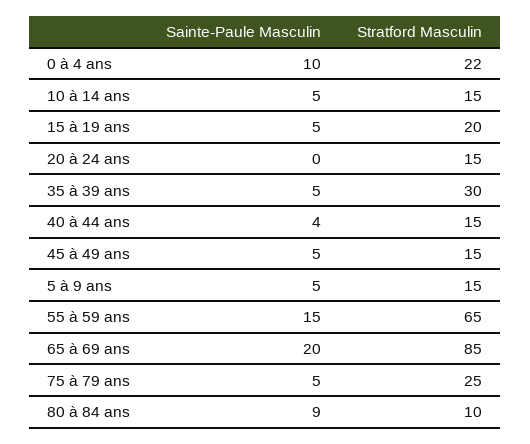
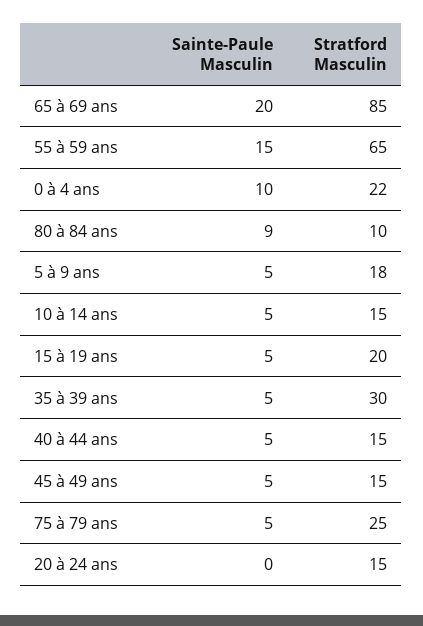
Sainte-Paule Masculin, 40 à 44 ans: 4 -> 5
Stratford Masculin, 5 à 9 ans: 15 -> 18

